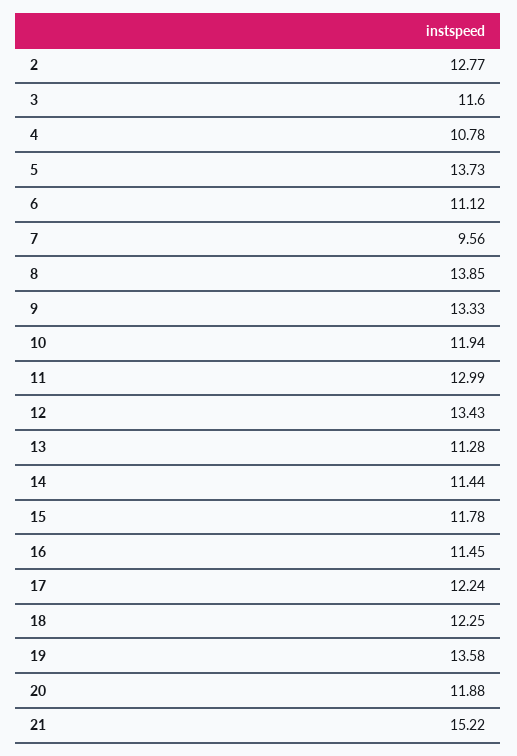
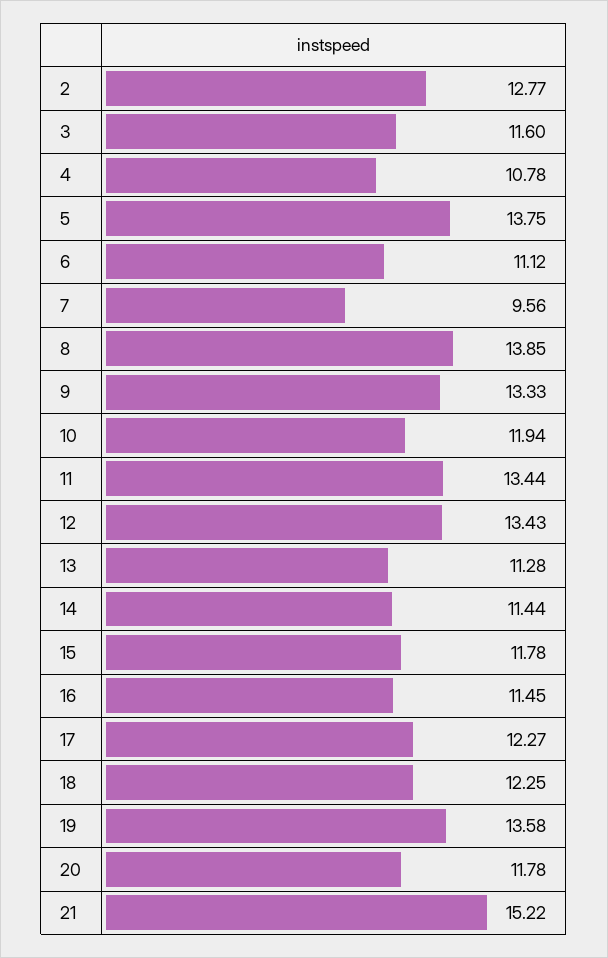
5: 13.73 -> 13.75
11: 12.99 -> 13.44
17: 12.24 -> 12.27
20: 11.88 -> 11.78

